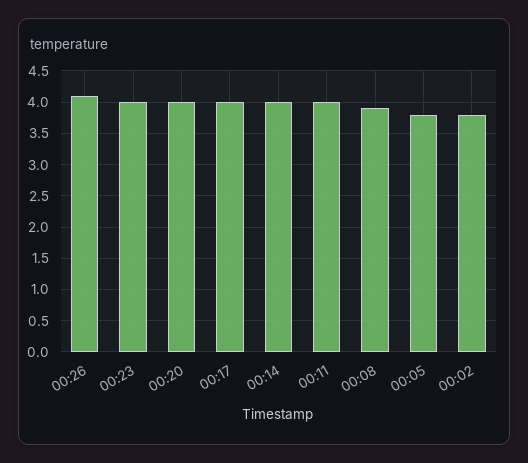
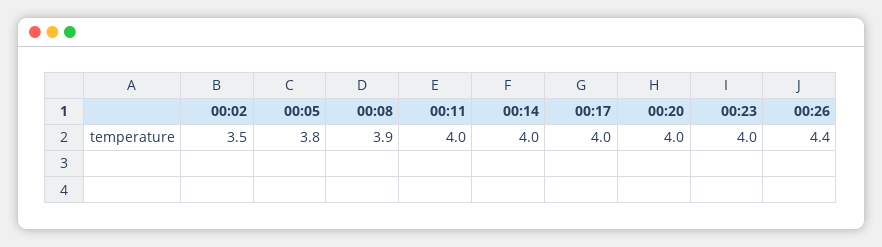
00:26: 4.1 -> 4.4
00:02: 3.8 -> 3.5

